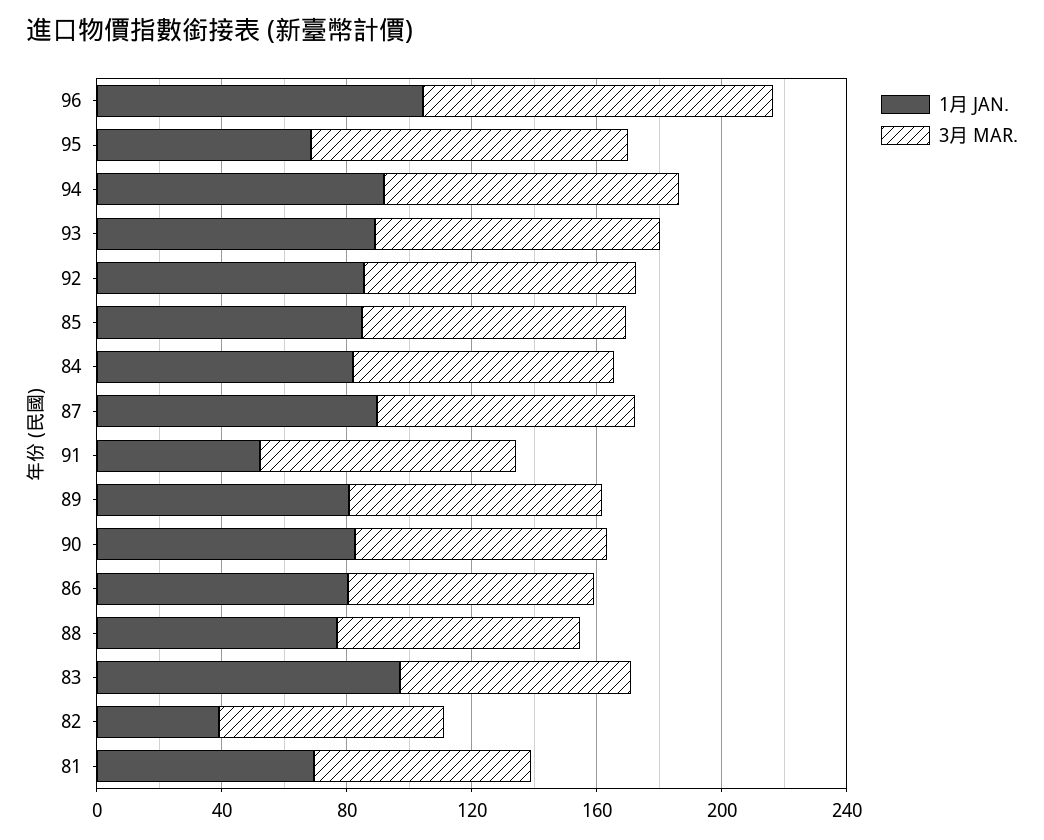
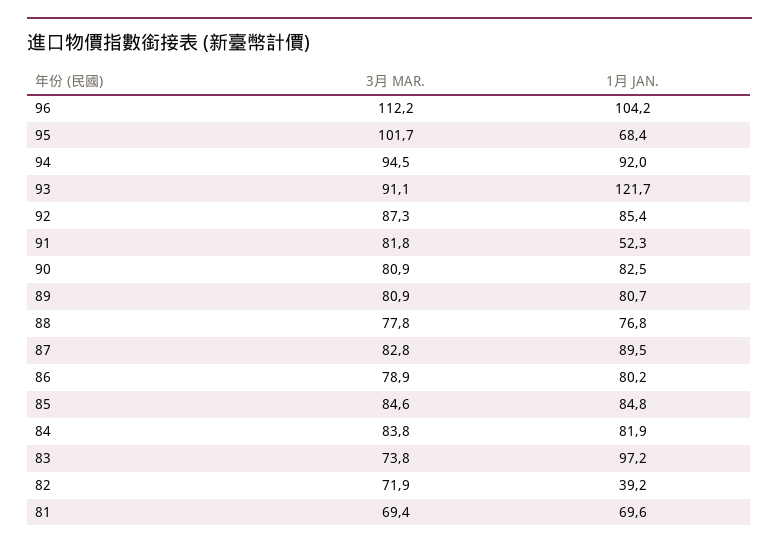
1月 JAN., 93: 90 -> 121.7

